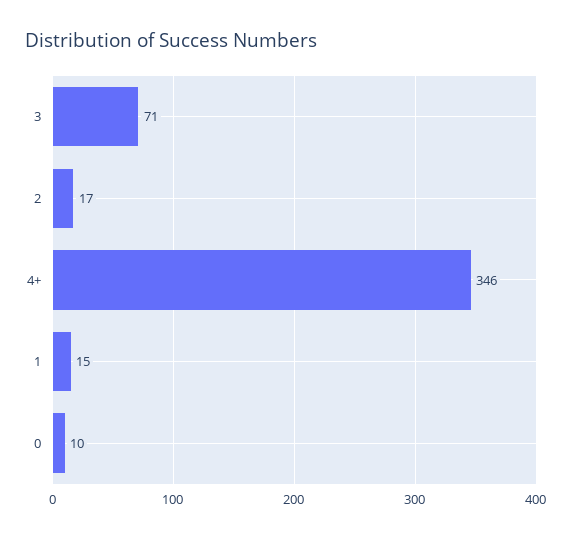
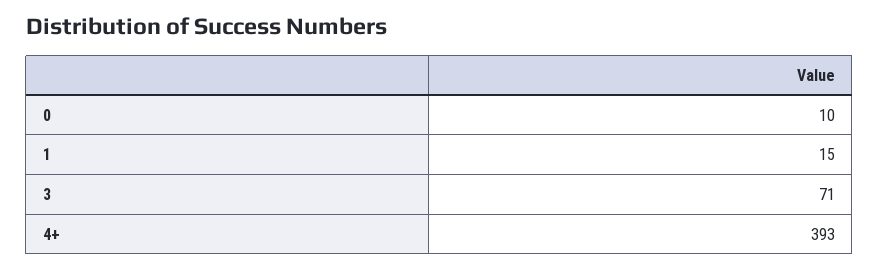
2: 17 -> none
4+: 346 -> 393

